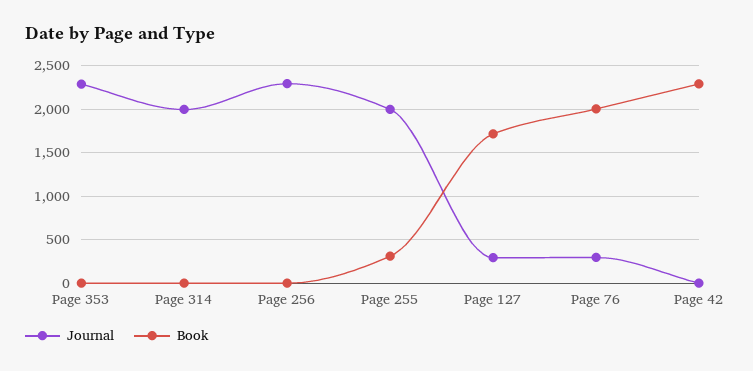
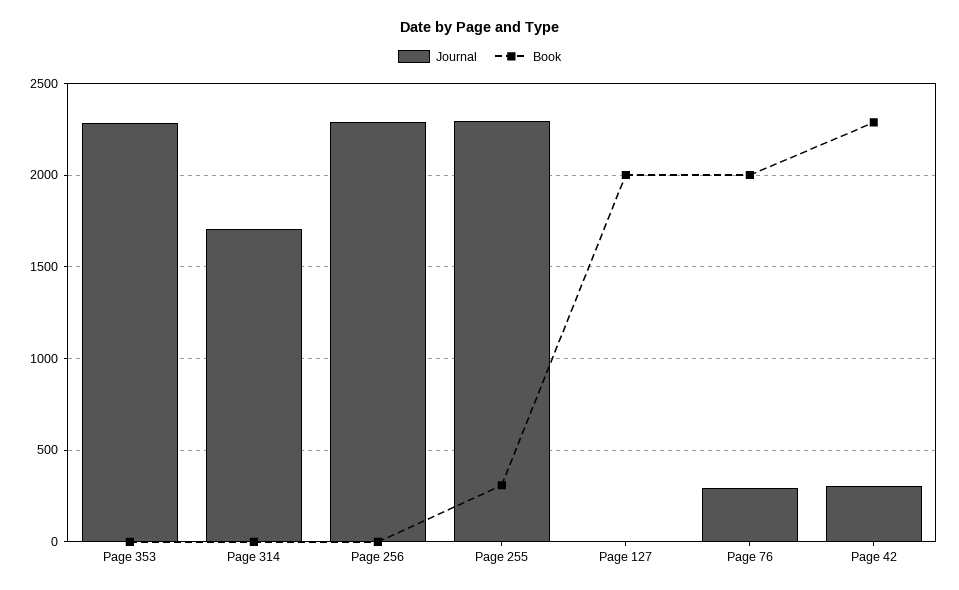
Journal, Page 314: 2000 -> 1700
Journal, Page 255: 2000 -> 2300
Journal, Page 127: 300 -> 0
Book, Page 127: 1700 -> 2000
Journal, Page 42: 0 -> 300

